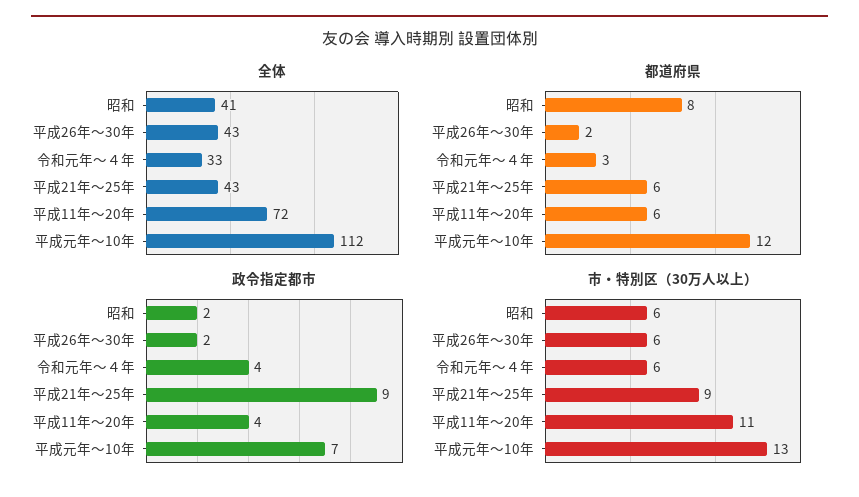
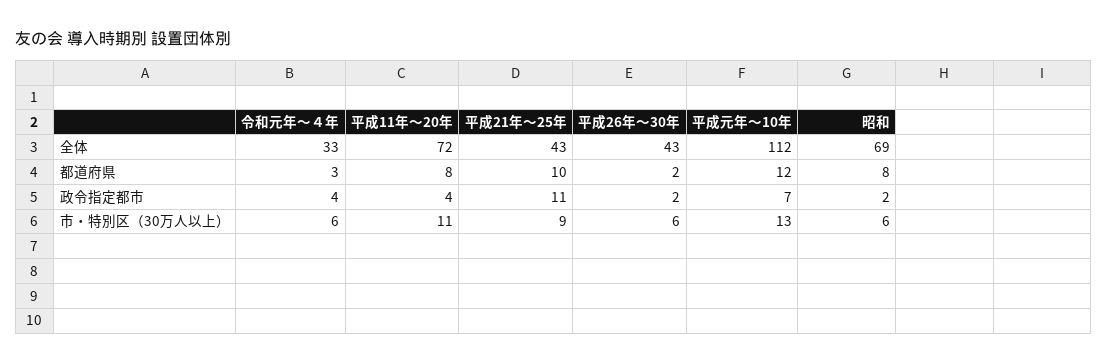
全体, 昭和: 41 -> 69
都道府県, 平成21年～25年: 6 -> 10
都道府県, 平成11年～20年: 6 -> 8
政令指定都市, 平成21年～25年: 9 -> 11

